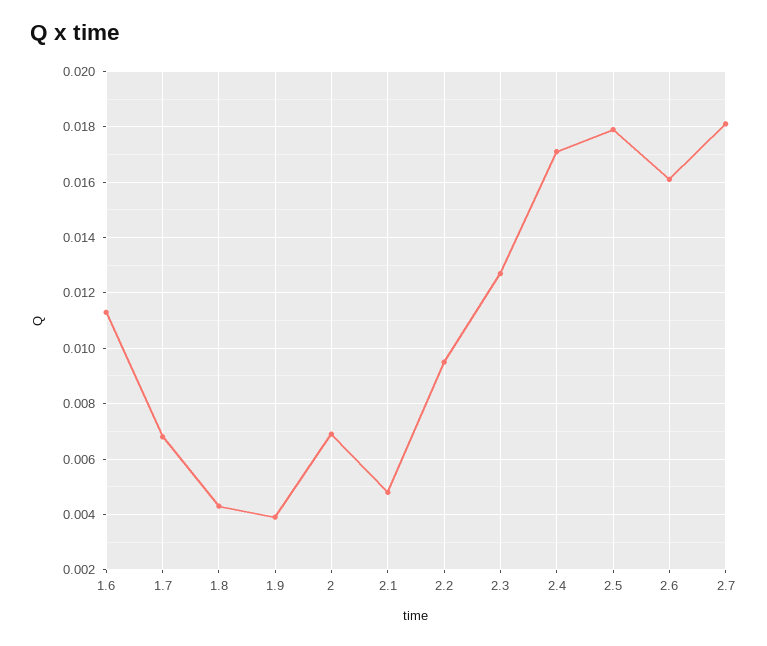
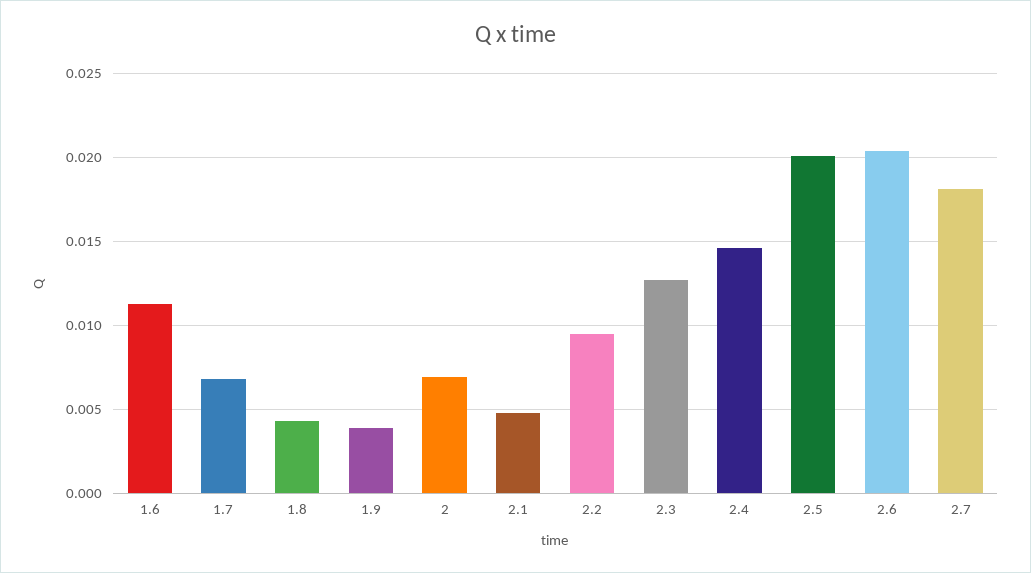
2.4: 0.017 -> 0.0145
2.5: 0.018 -> 0.02
2.6: 0.016 -> 0.0205

